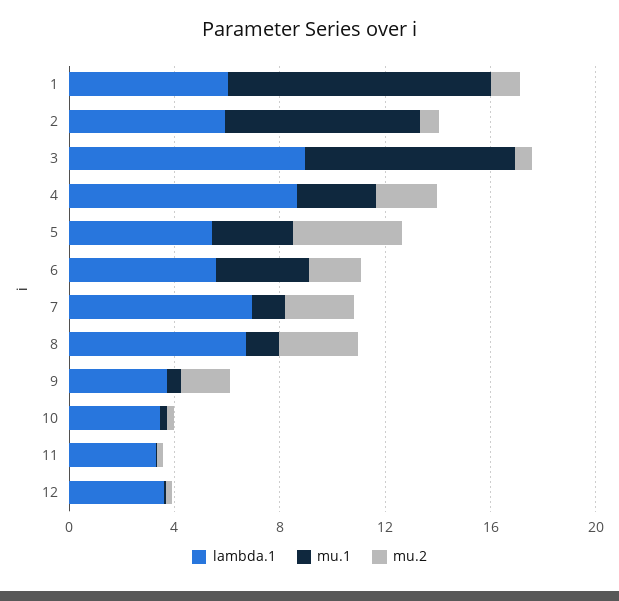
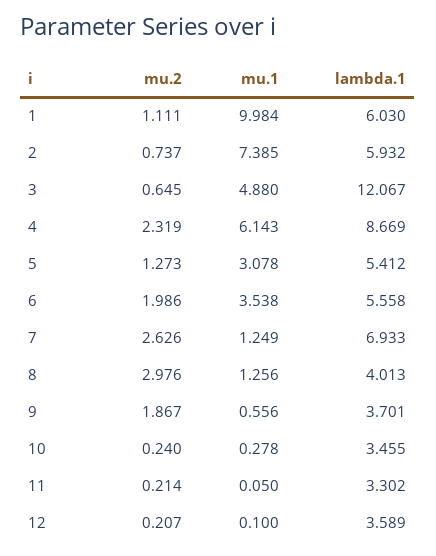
lambda.1, 3: 9 -> 12.067
mu.1, 3: 8 -> 4.88
mu.1, 4: 3 -> 6.143
mu.2, 5: 4 -> 1.273
lambda.1, 8: 7 -> 4.013

